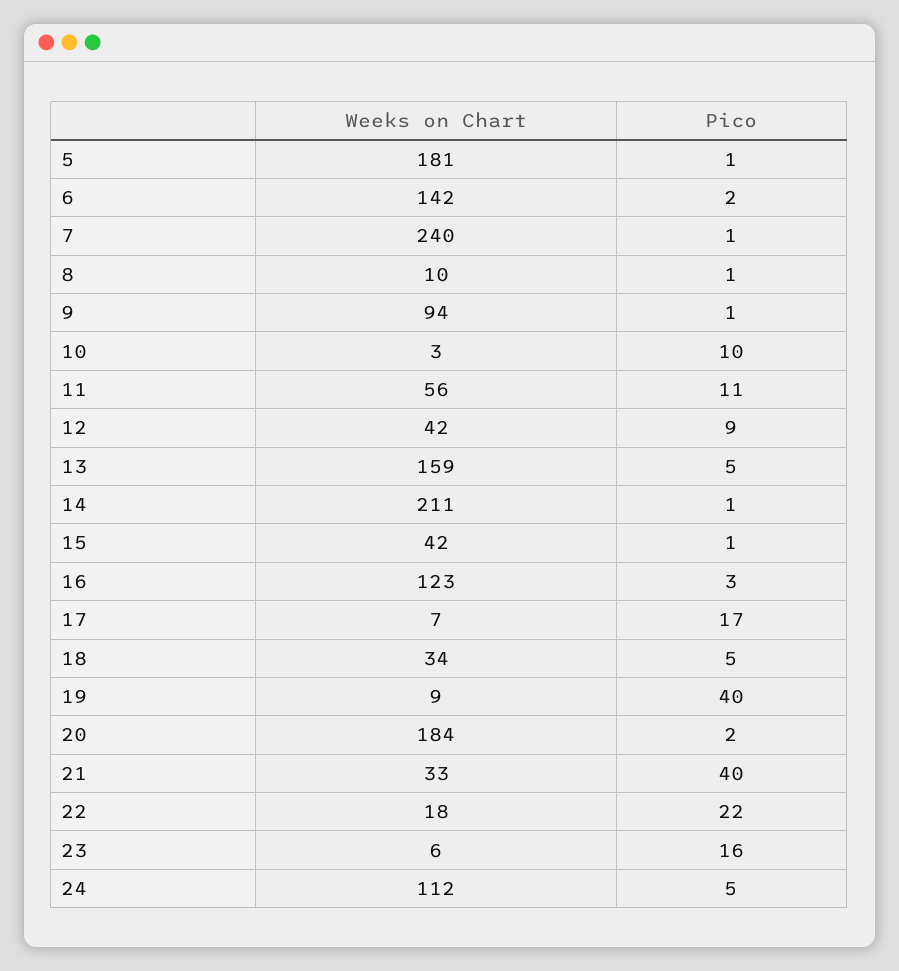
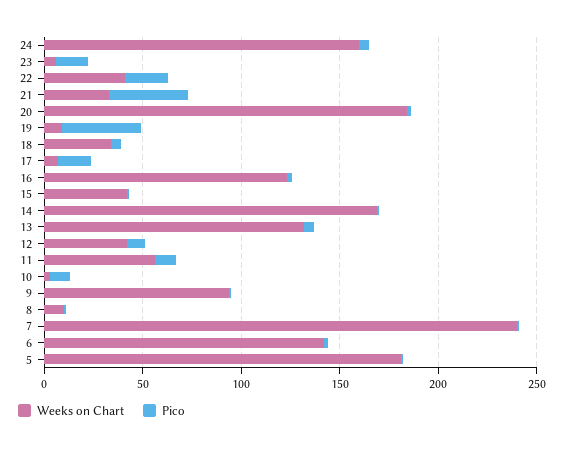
Weeks on Chart, 13: 159 -> 130
Weeks on Chart, 14: 211 -> 170
Weeks on Chart, 22: 18 -> 40
Weeks on Chart, 24: 112 -> 160

